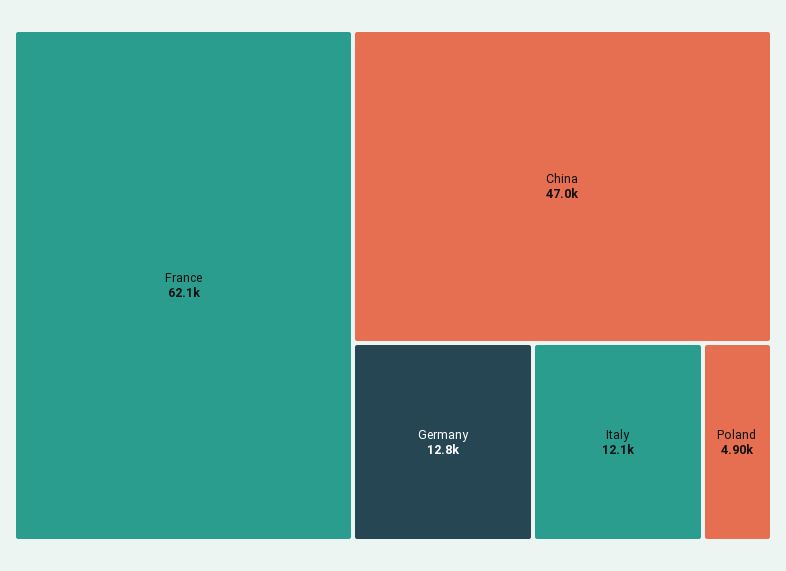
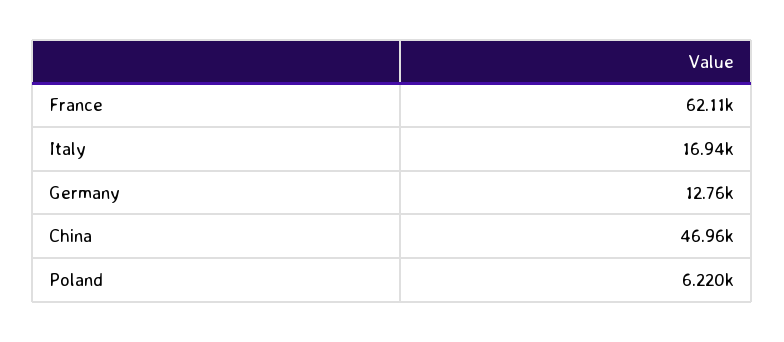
Italy: 12100 -> 16940
Poland: 4900 -> 6220

